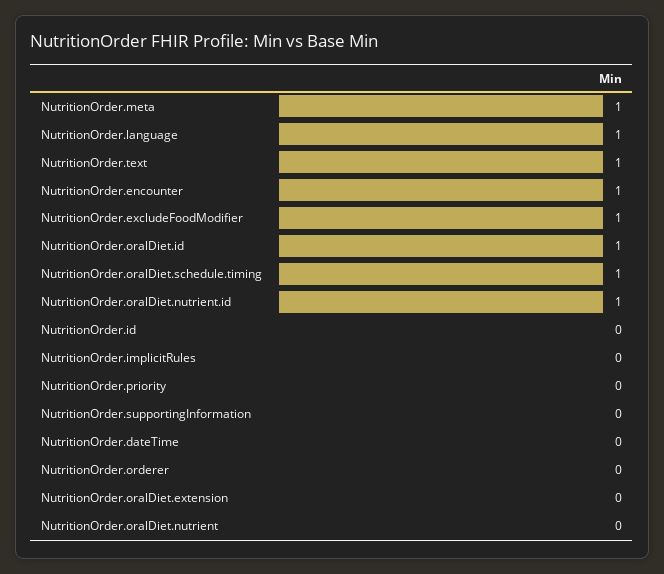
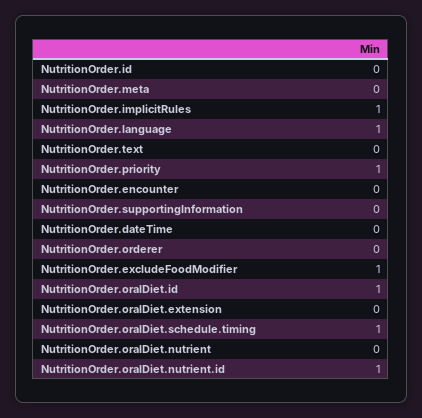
NutritionOrder.meta: 1 -> 0
NutritionOrder.text: 1 -> 0
NutritionOrder.encounter: 1 -> 0
NutritionOrder.implicitRules: 0 -> 1
NutritionOrder.priority: 0 -> 1

